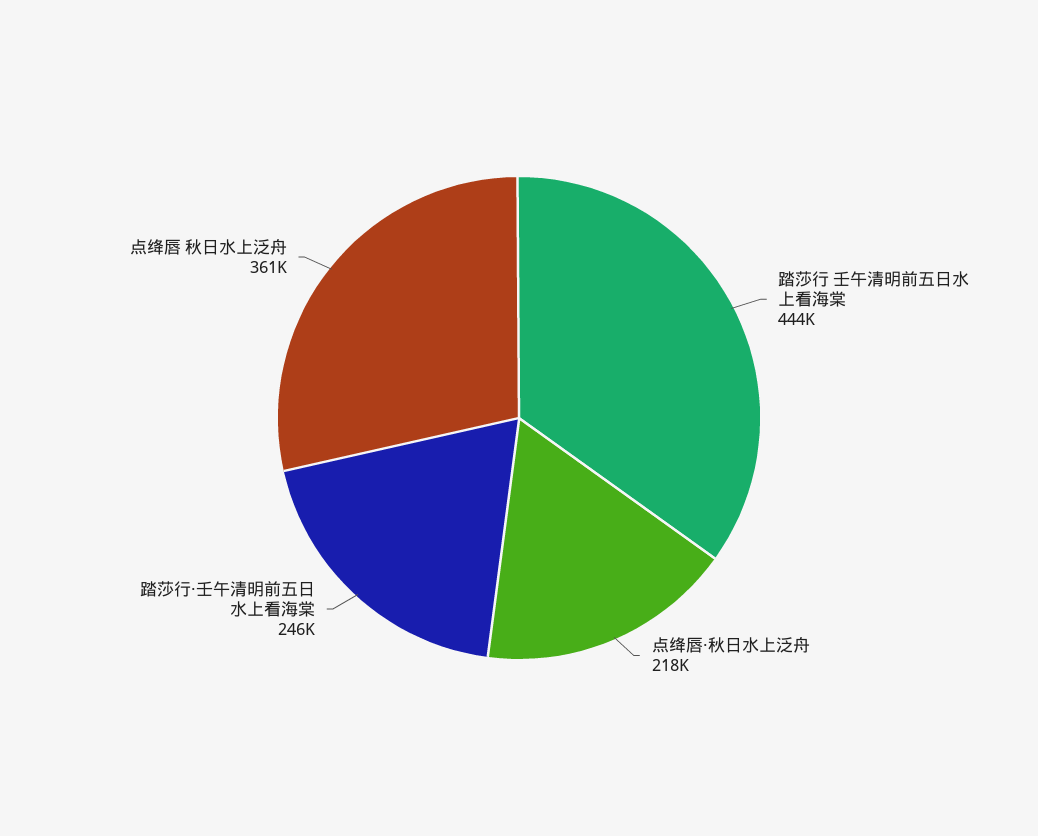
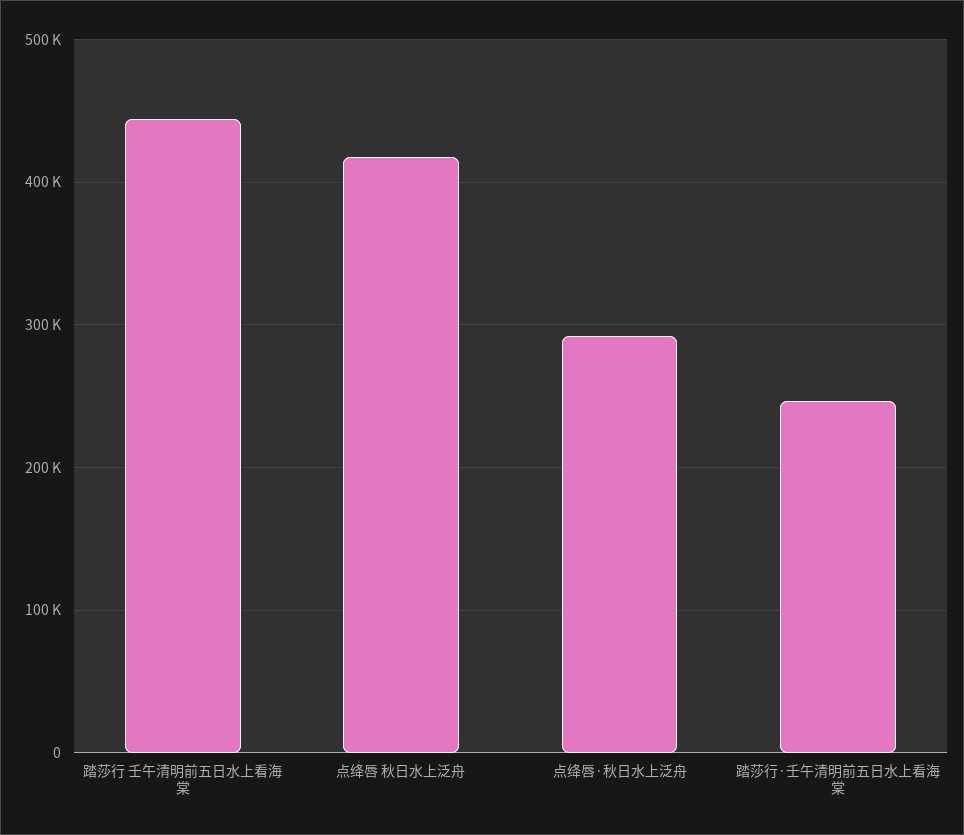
点绛唇·秋日水上泛舟: 218000 -> 290000
点绛唇 秋日水上泛舟: 361000 -> 420000

